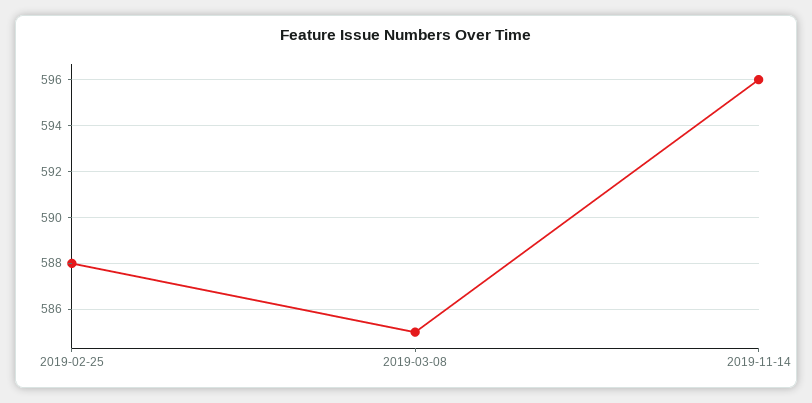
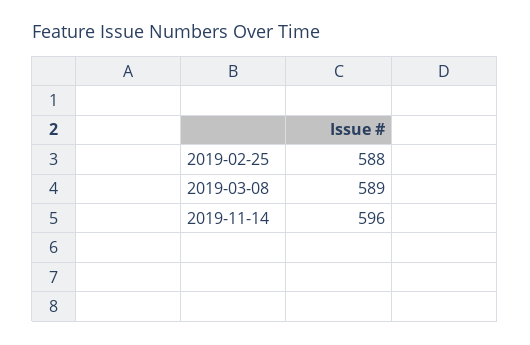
2019-03-08: 585 -> 589

